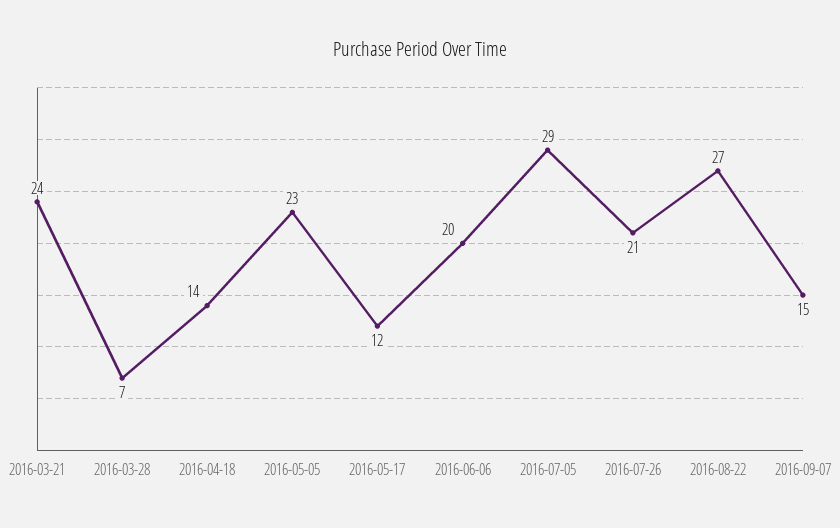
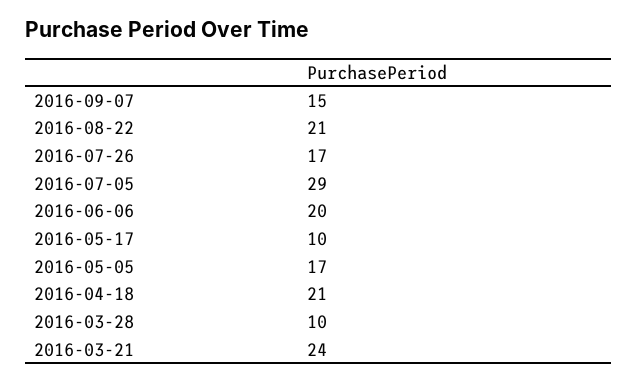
2016-03-28: 7 -> 10
2016-04-18: 14 -> 21
2016-05-05: 23 -> 17
2016-05-17: 12 -> 10
2016-07-26: 21 -> 17
2016-08-22: 27 -> 21

